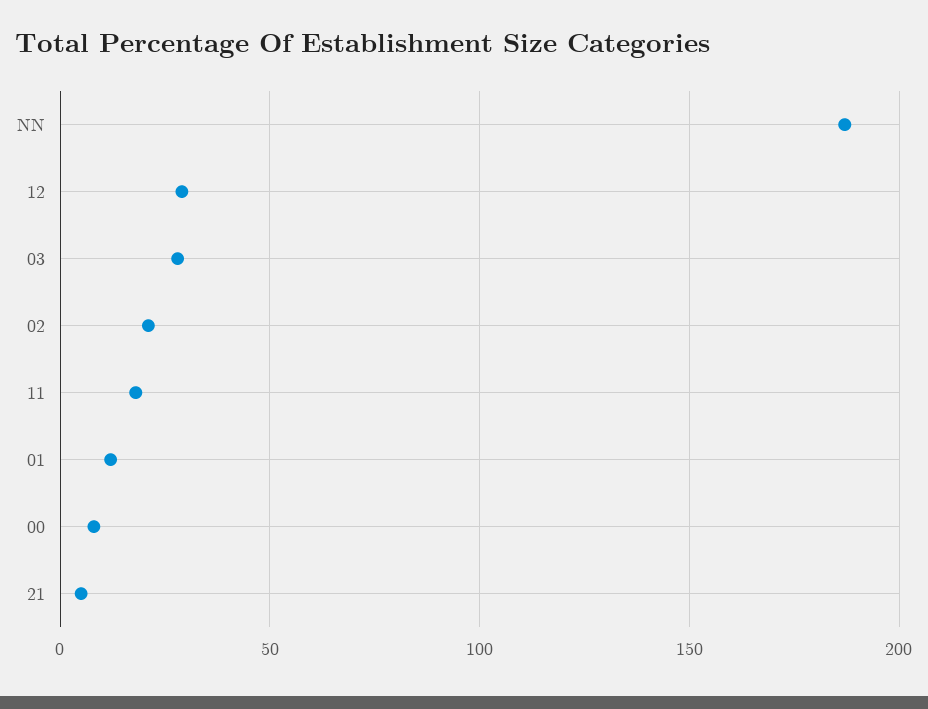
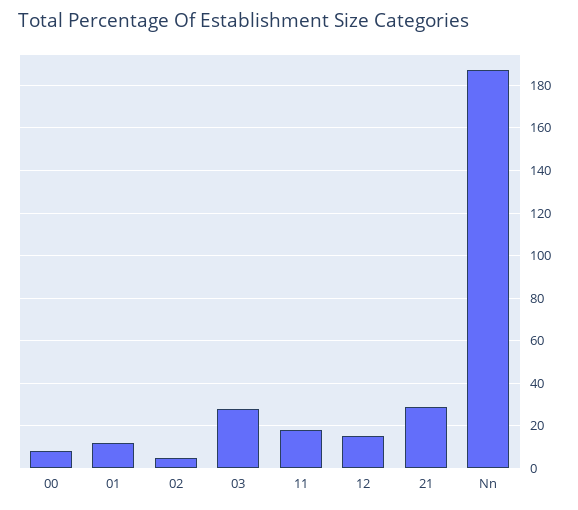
12: 30 -> 15
02: 20 -> 5
21: 5 -> 30

